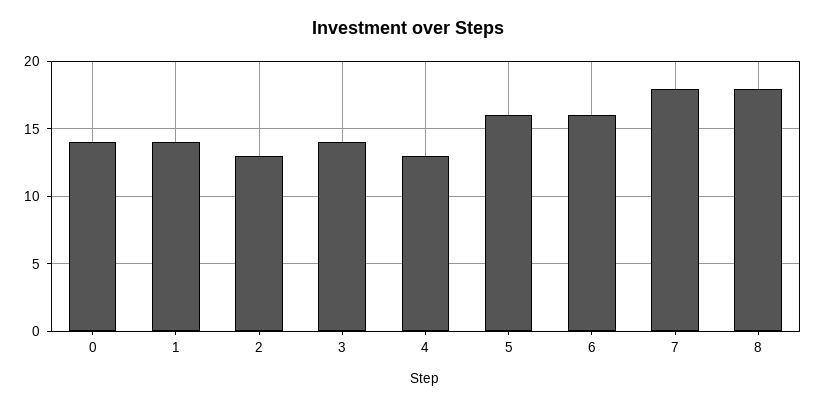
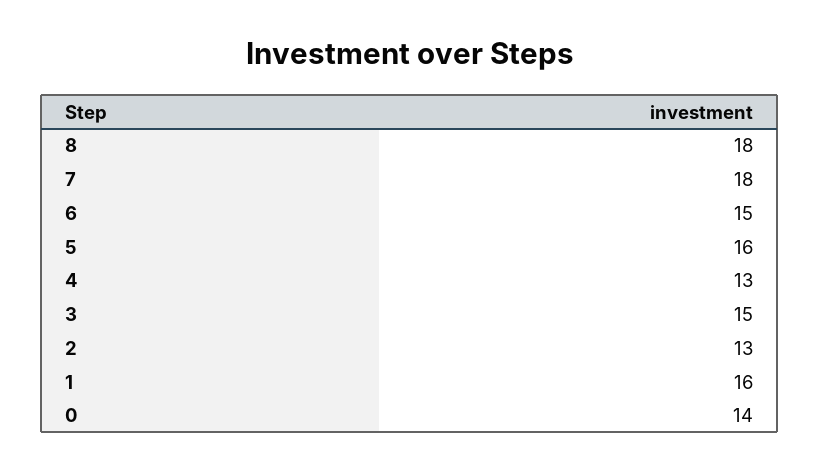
1: 14 -> 16
3: 14 -> 15
6: 16 -> 15

